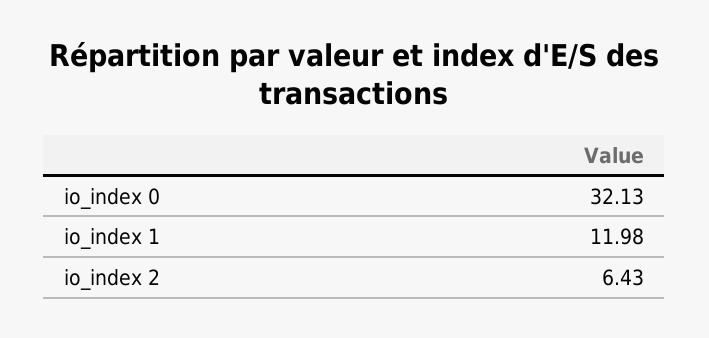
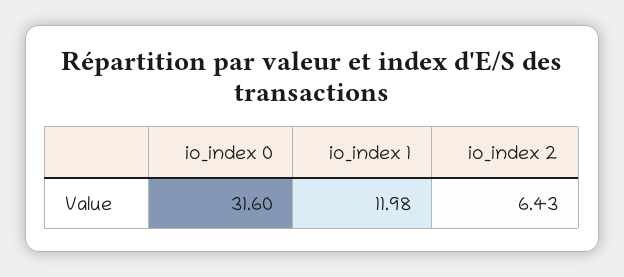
io_index 0: 32.13 -> 31.6

